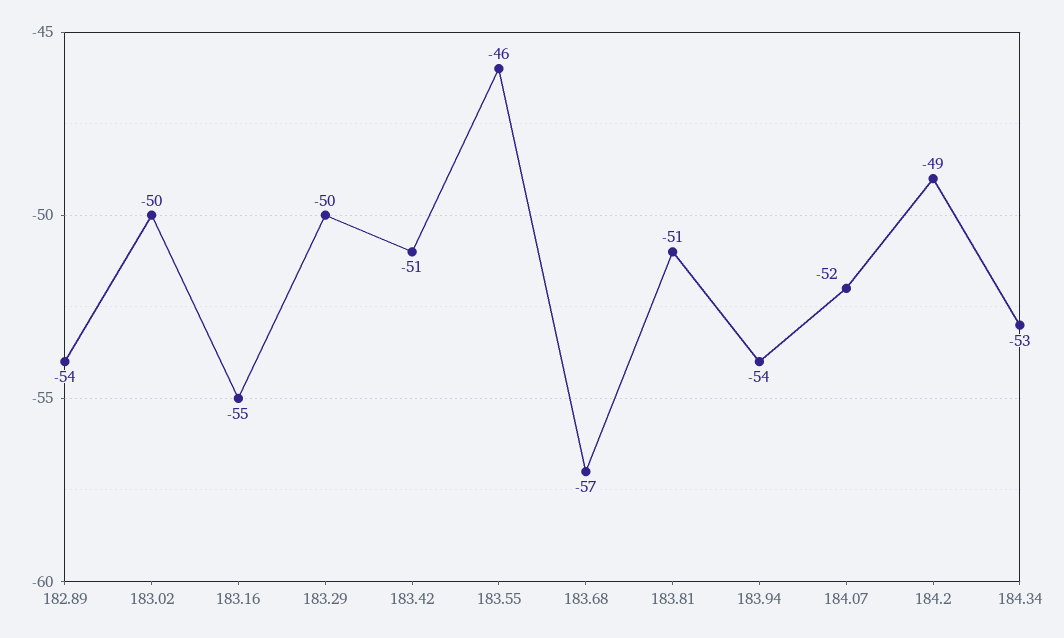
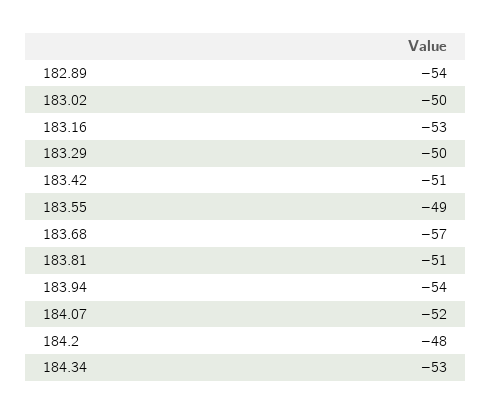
183.16: -55 -> -53
183.55: -46 -> -49
184.2: -49 -> -48

